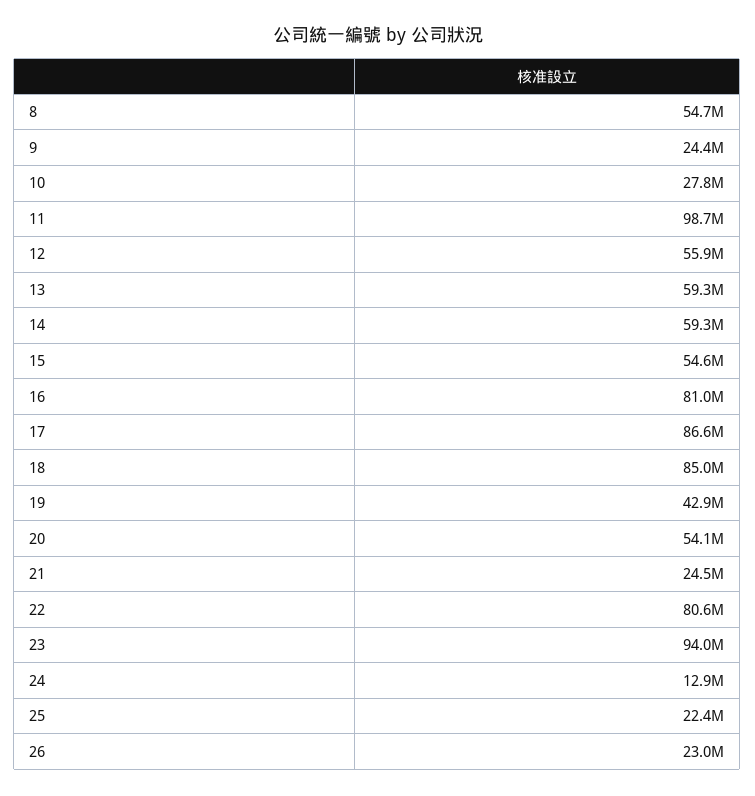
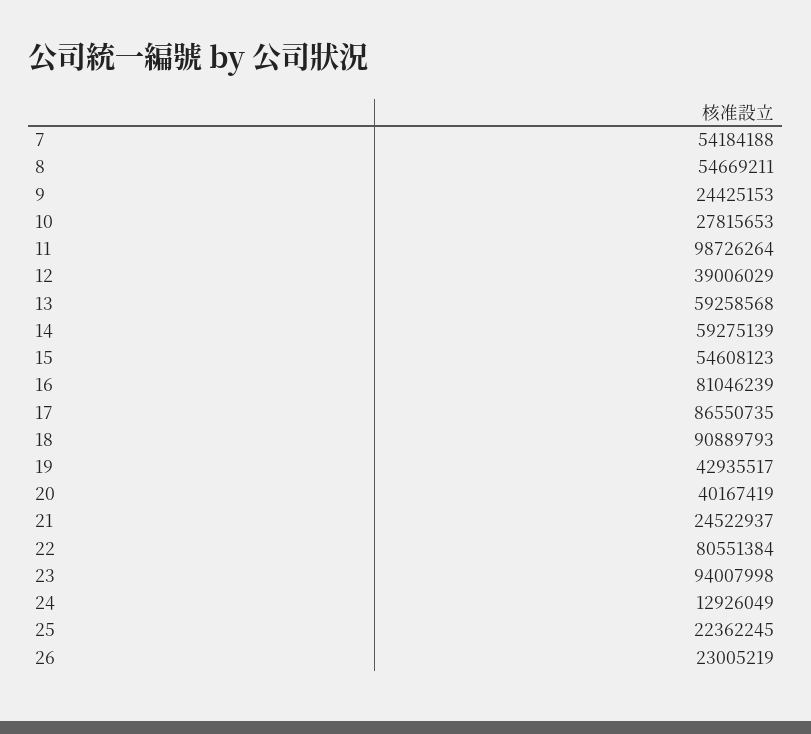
12: 55900000 -> 39006029
18: 85000000 -> 90889793
20: 54100000 -> 40167419
7: none -> 54184188

